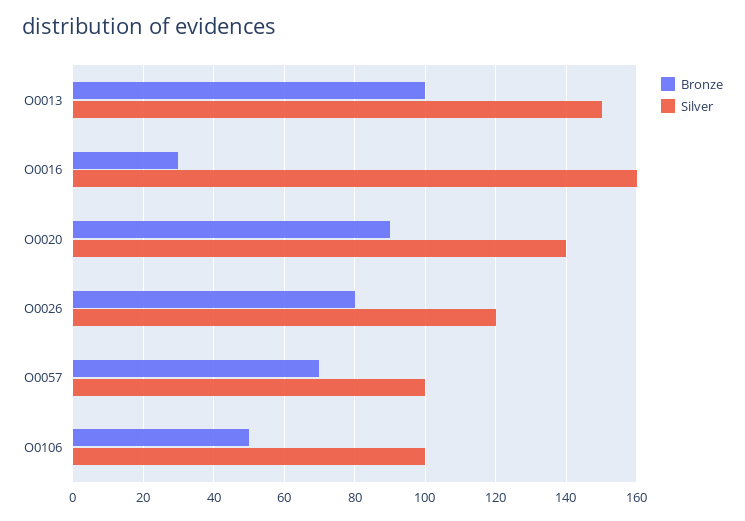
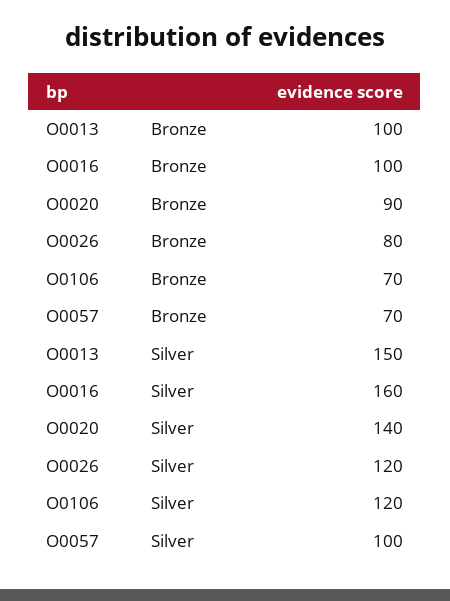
Bronze, O0016: 30 -> 100
Bronze, O0106: 50 -> 70
Silver, O0106: 100 -> 120

